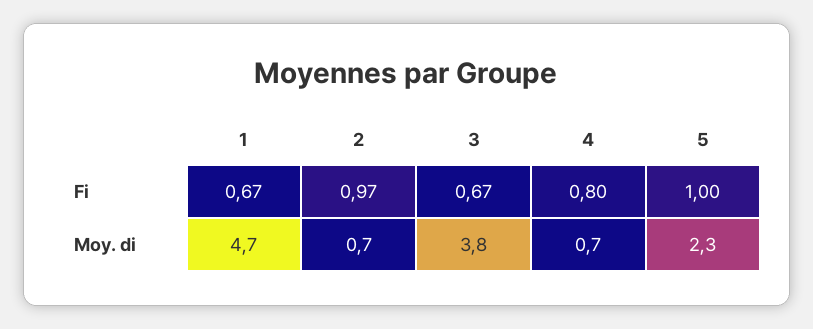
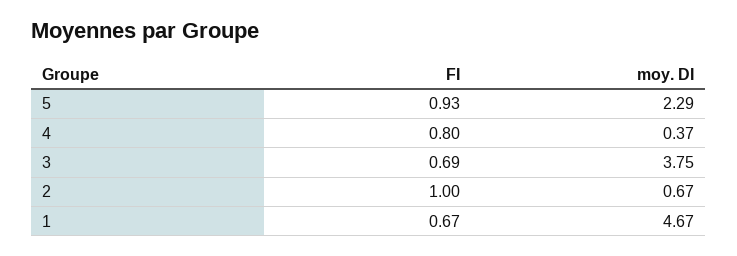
2, Fi: 0.97 -> 1
3, Fi: 0.67 -> 0.69
5, Fi: 1 -> 0.93
4, Moy. di: 0.7 -> 0.37

